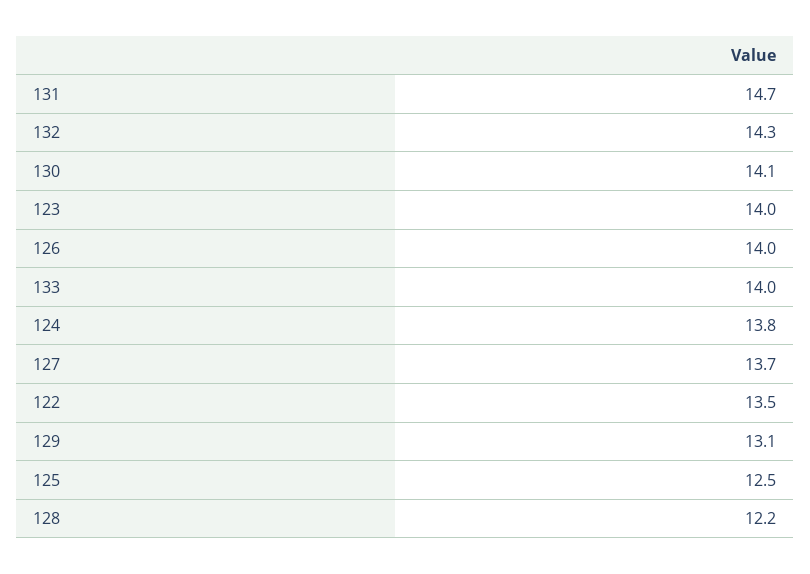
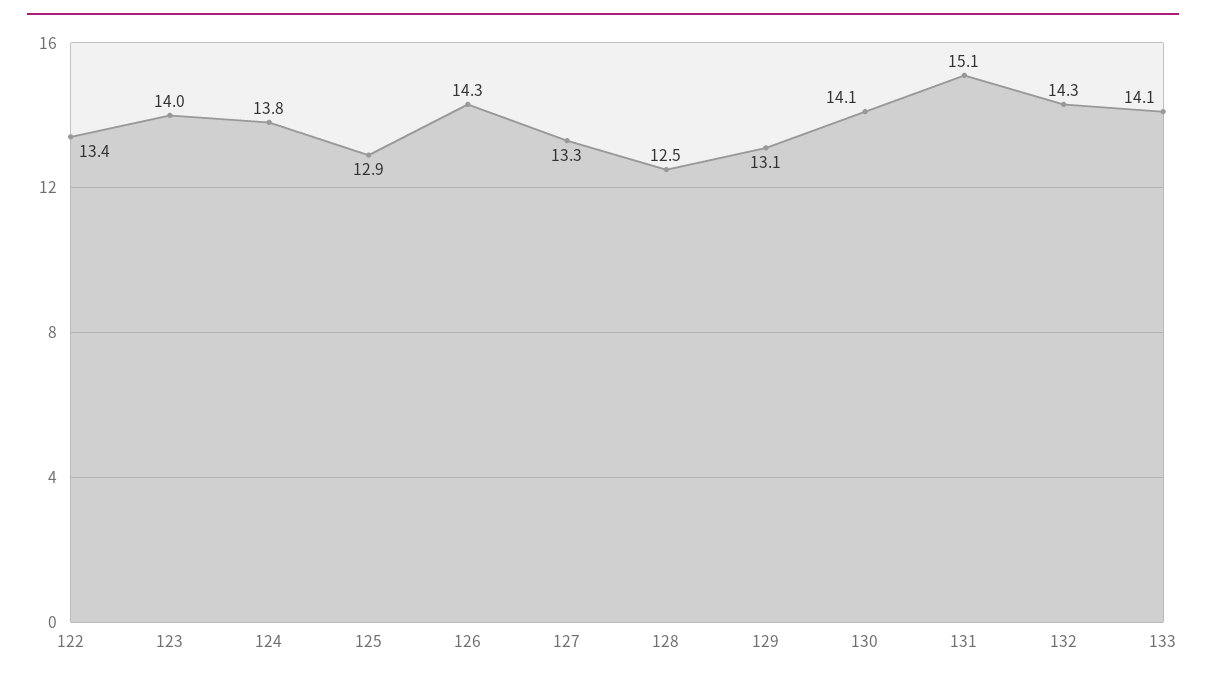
131: 14.7 -> 15.1
126: 14 -> 14.3
133: 14 -> 14.1
127: 13.7 -> 13.3
122: 13.5 -> 13.4
125: 12.5 -> 12.9
128: 12.2 -> 12.5

